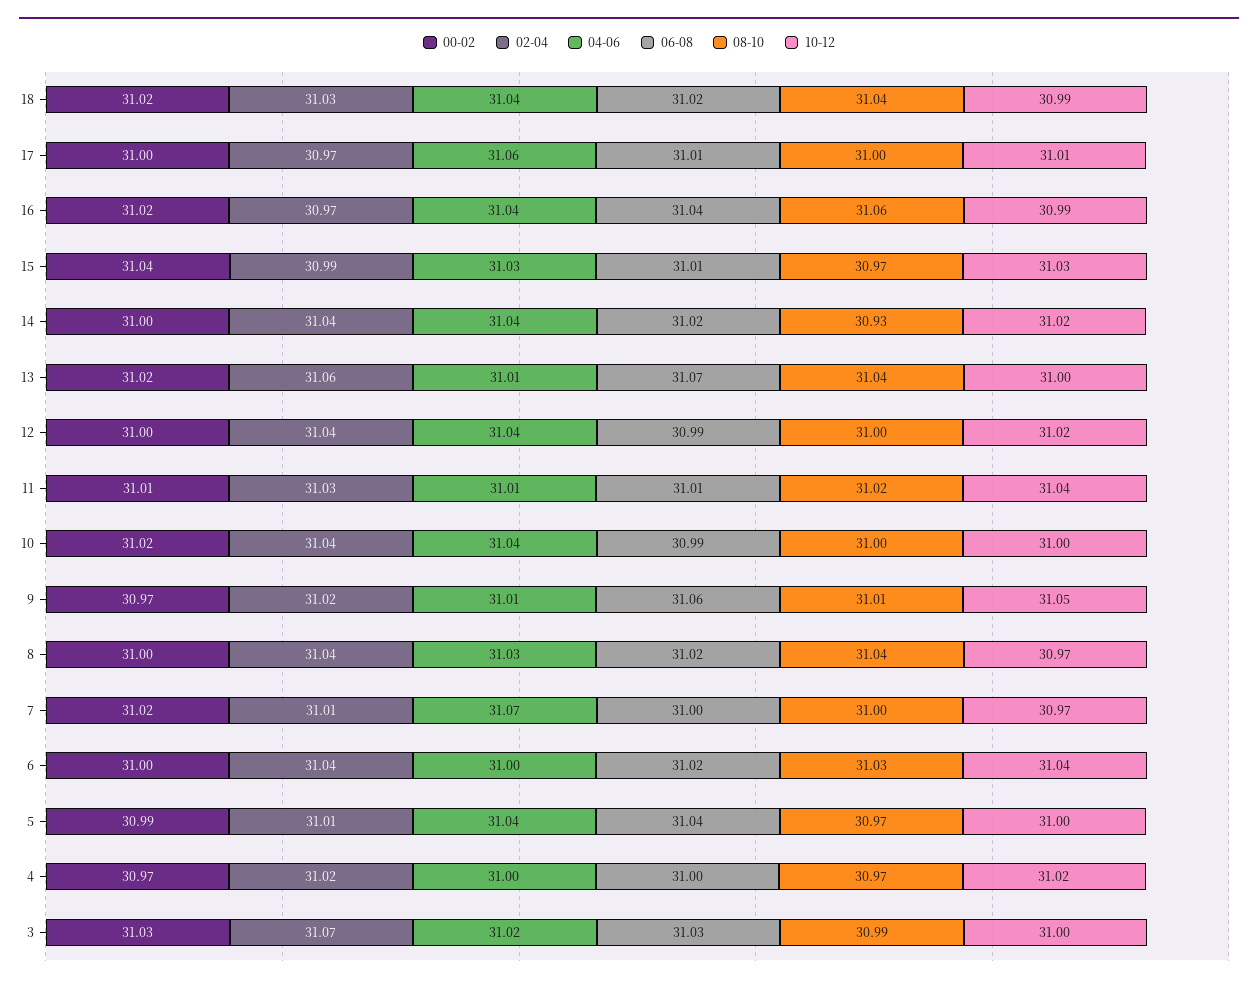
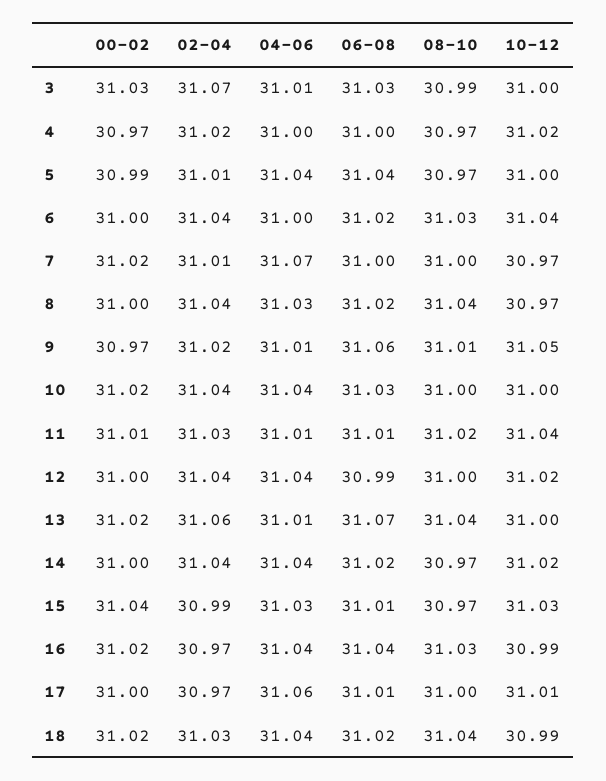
08-10, 16: 31.06 -> 31.03
08-10, 14: 30.93 -> 30.97
06-08, 10: 30.99 -> 31.03
04-06, 3: 31.02 -> 31.01

